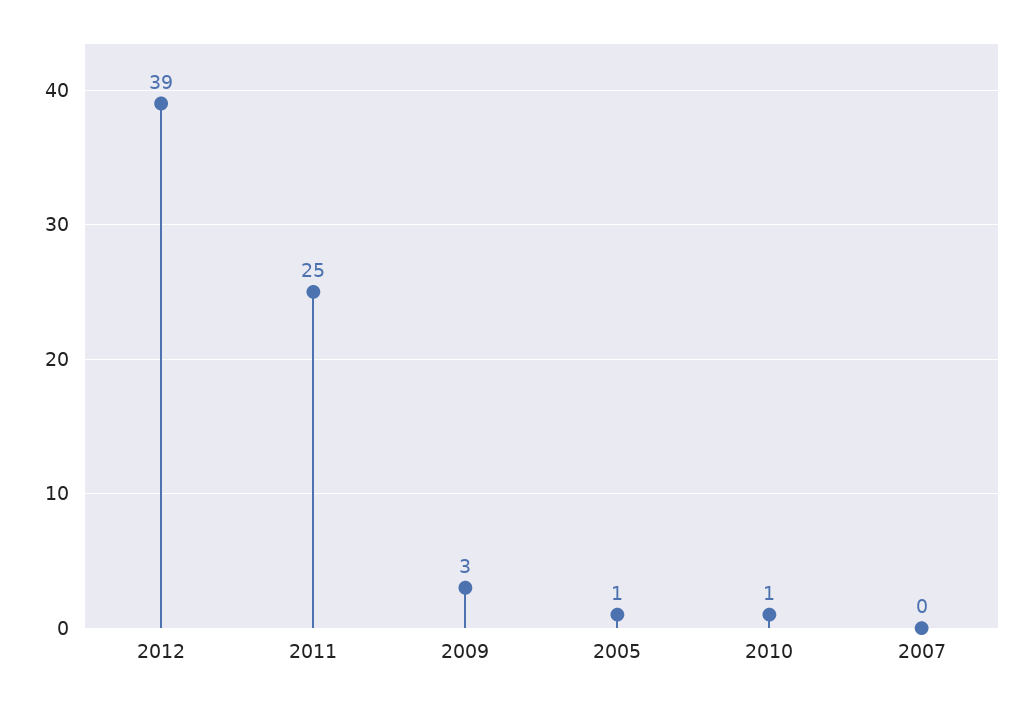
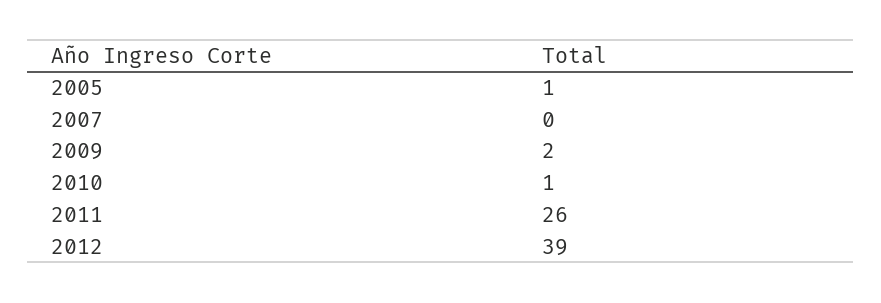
2011: 25 -> 26
2009: 3 -> 2

